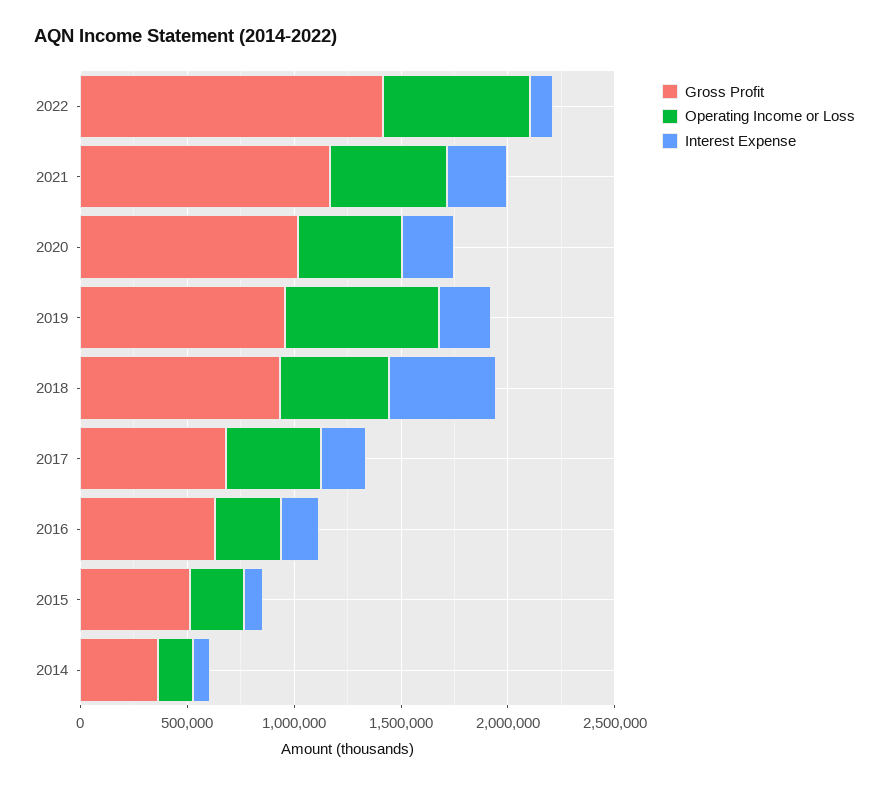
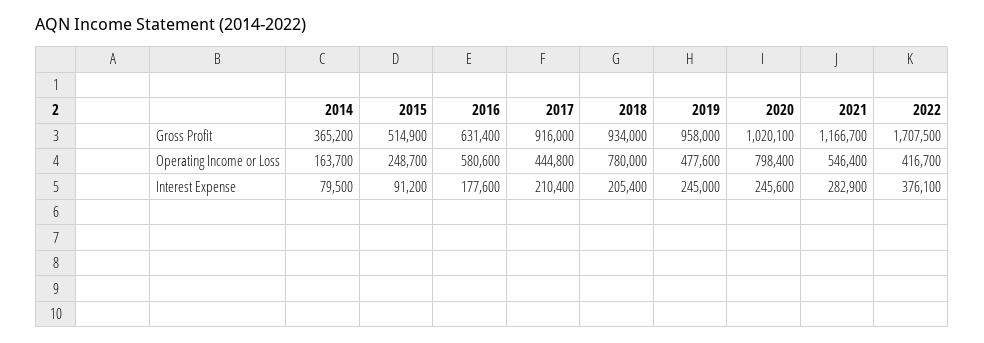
Gross Profit, 2022: 1400000 -> 1707500
Operating Income or Loss, 2022: 700000 -> 416700
Interest Expense, 2022: 100000 -> 376100
Operating Income or Loss, 2020: 500000 -> 798400
Operating Income or Loss, 2019: 700000 -> 477600
Operating Income or Loss, 2018: 500000 -> 780000
Interest Expense, 2018: 500000 -> 205400
Gross Profit, 2017: 700000 -> 916000
Operating Income or Loss, 2016: 300000 -> 580600

